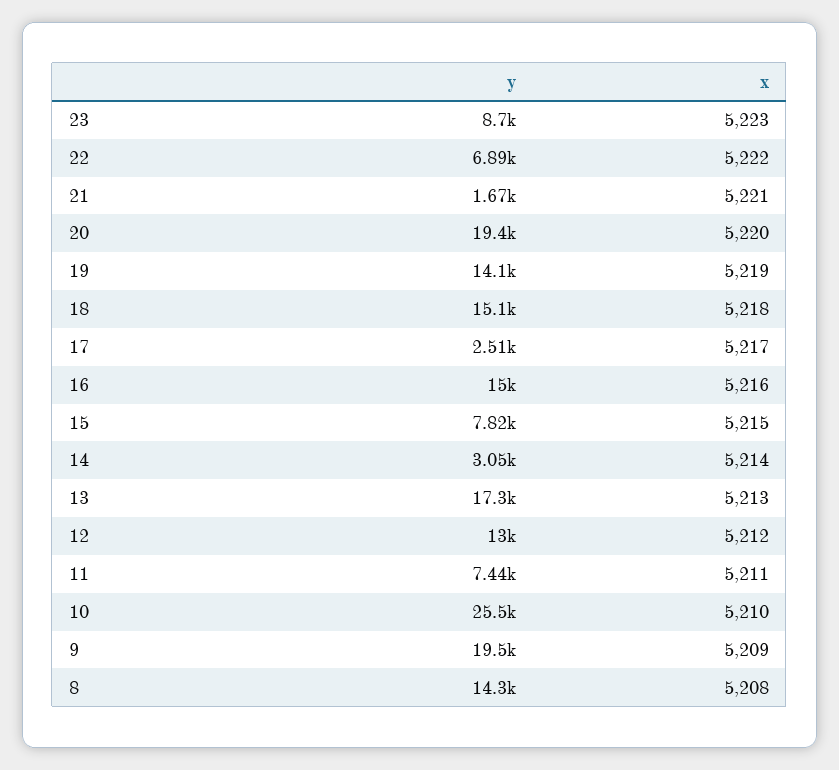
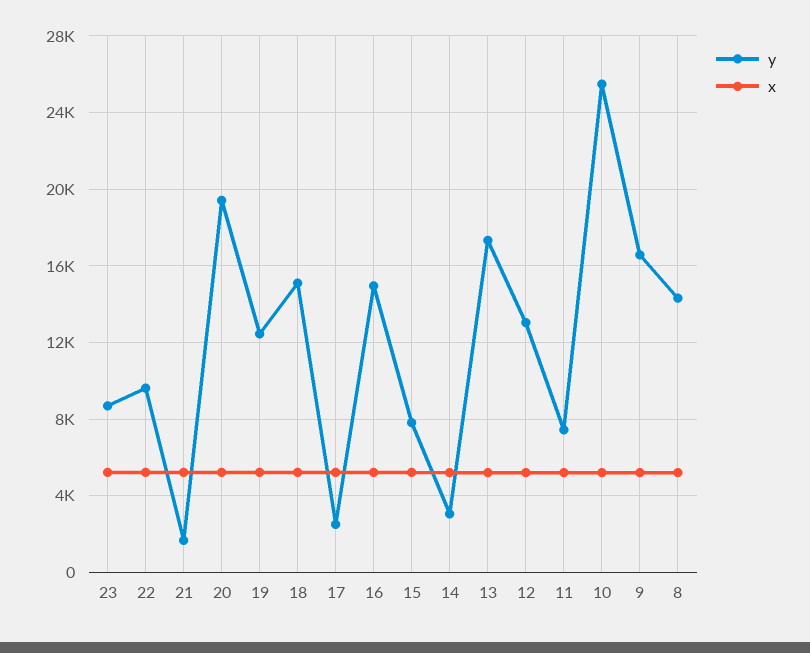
y, 22: 6890 -> 9500
y, 19: 14100 -> 12500
y, 9: 19500 -> 16500

